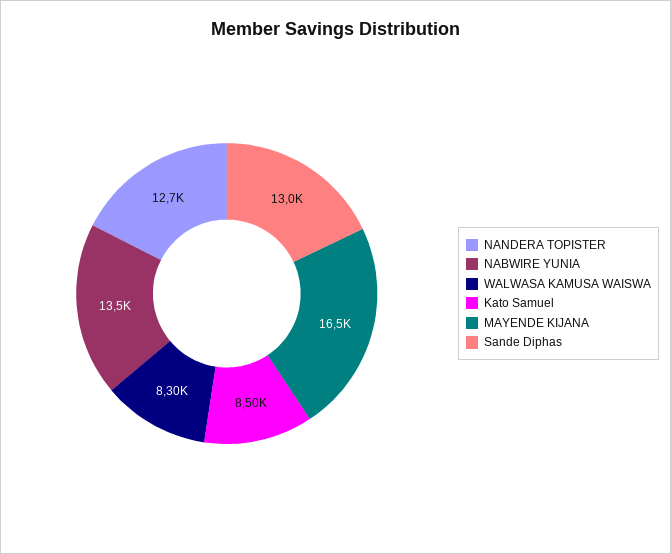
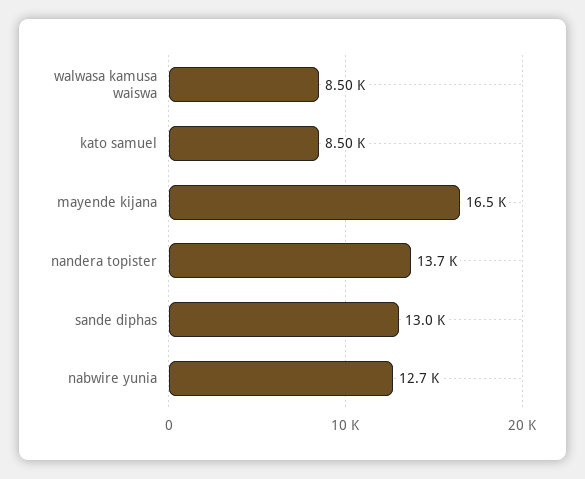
NANDERA TOPISTER: 12700 -> 13700
NABWIRE YUNIA: 13500 -> 12700
WALWASA KAMUSA WAISWA: 8300 -> 8500

